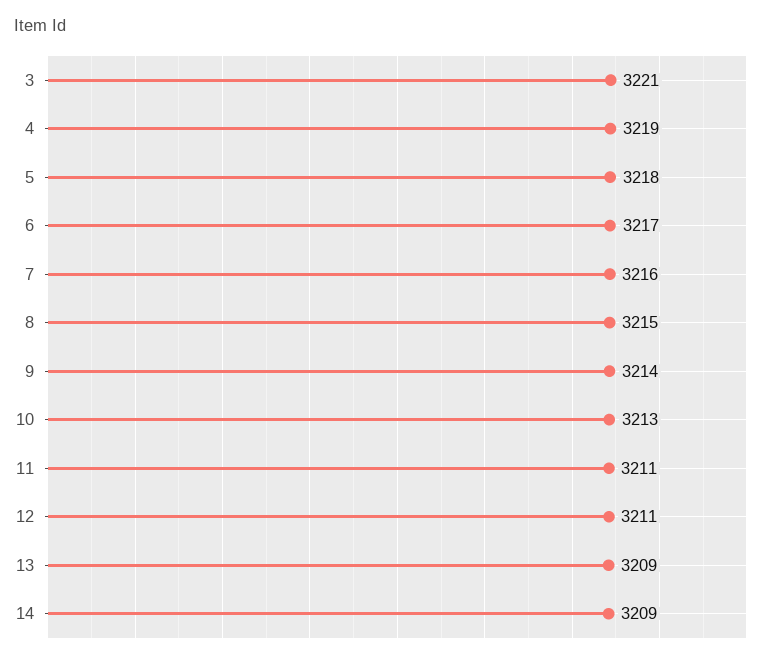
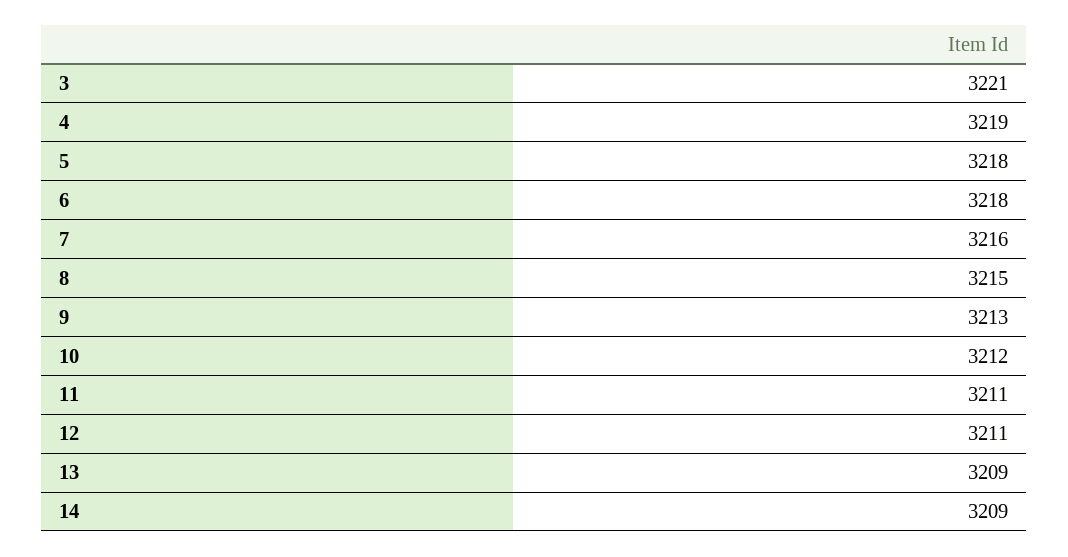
6: 3217 -> 3218
9: 3214 -> 3213
10: 3213 -> 3212

